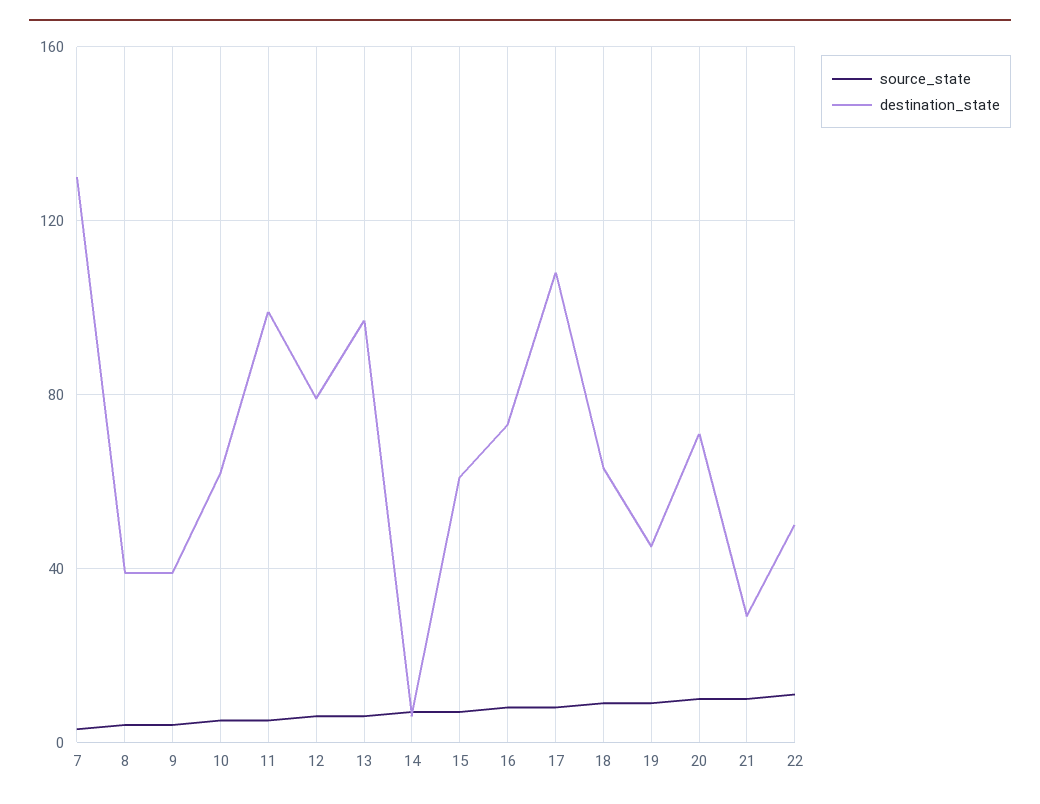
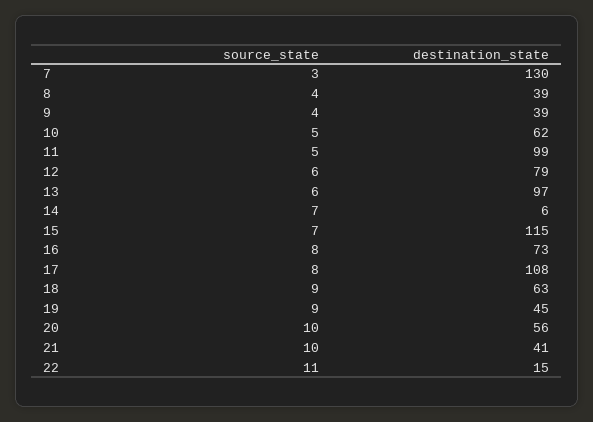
destination_state, 15: 60 -> 115
destination_state, 20: 70 -> 56
destination_state, 21: 30 -> 41
destination_state, 22: 50 -> 15

